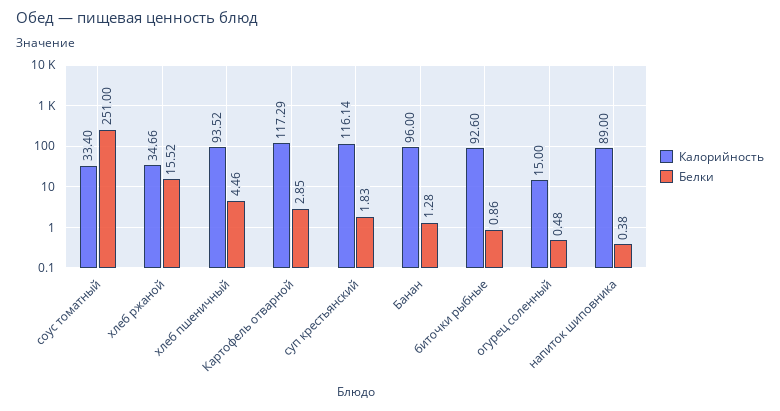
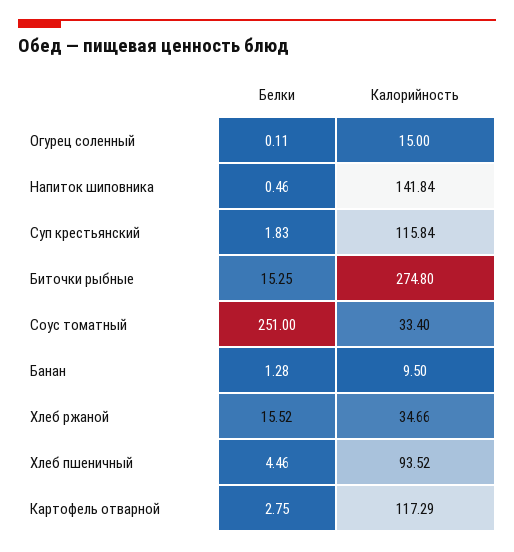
Белки, Картофель отварной: 2.85 -> 2.75
Калорийность, суп крестьянский: 116.14 -> 115.84
Калорийность, Банан: 96 -> 9.5
Калорийность, биточки рыбные: 92.6 -> 274.8
Белки, биточки рыбные: 0.86 -> 15.25
Белки, огурец соленный: 0.48 -> 0.11
Калорийность, напиток шиповника: 89 -> 141.84
Белки, напиток шиповника: 0.38 -> 0.46

